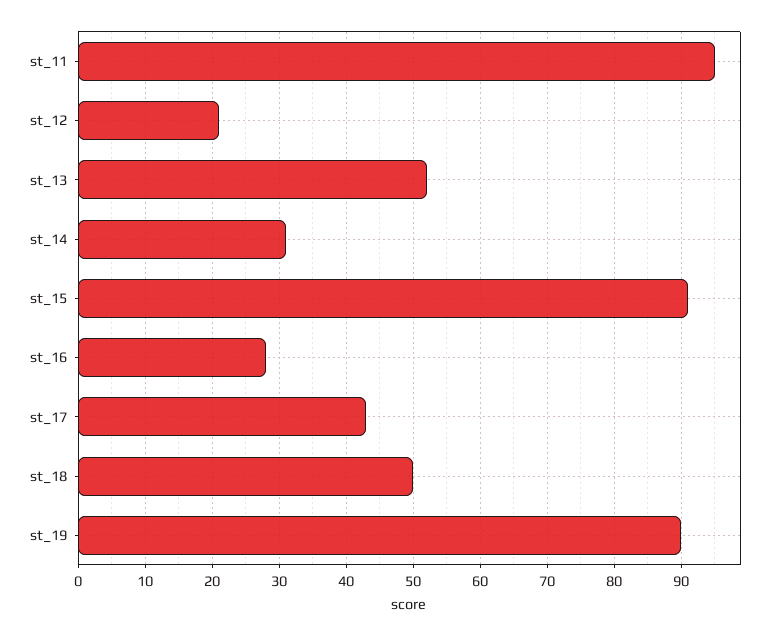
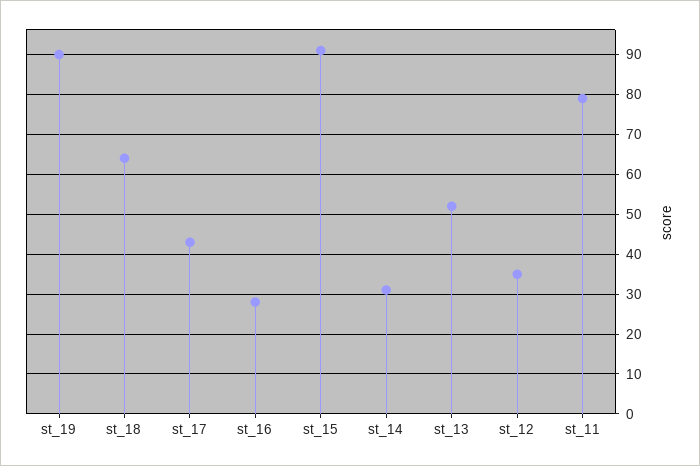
st_11: 95 -> 80
st_12: 21 -> 35
st_18: 50 -> 65

